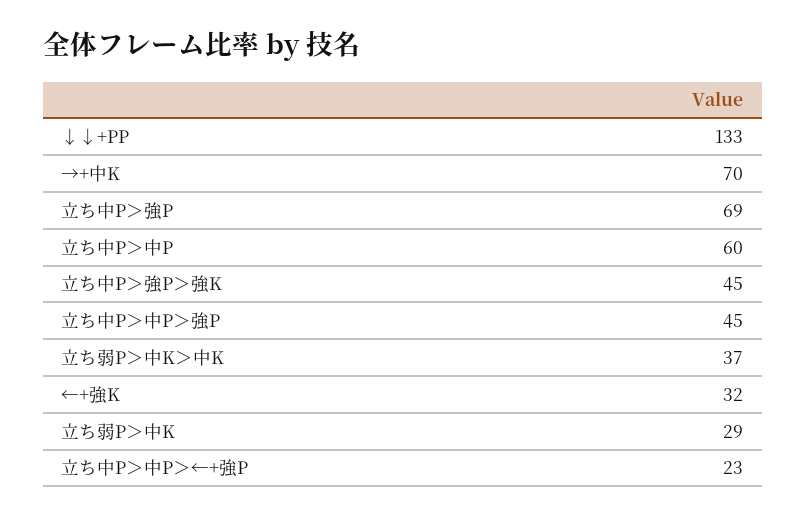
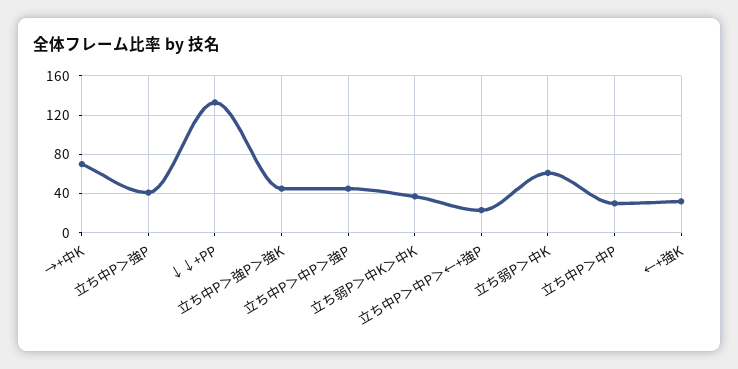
立ち中P＞強P: 69 -> 40
立ち中P＞中P: 60 -> 30
立ち弱P＞中K: 29 -> 60

